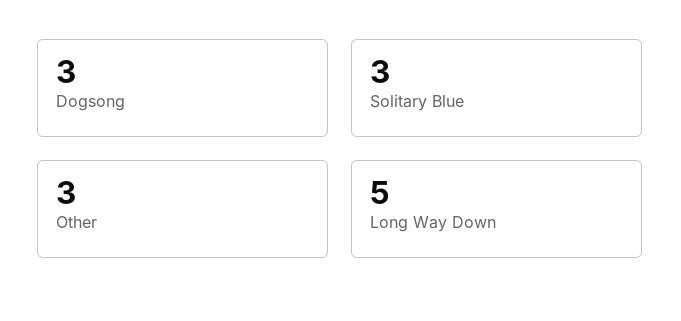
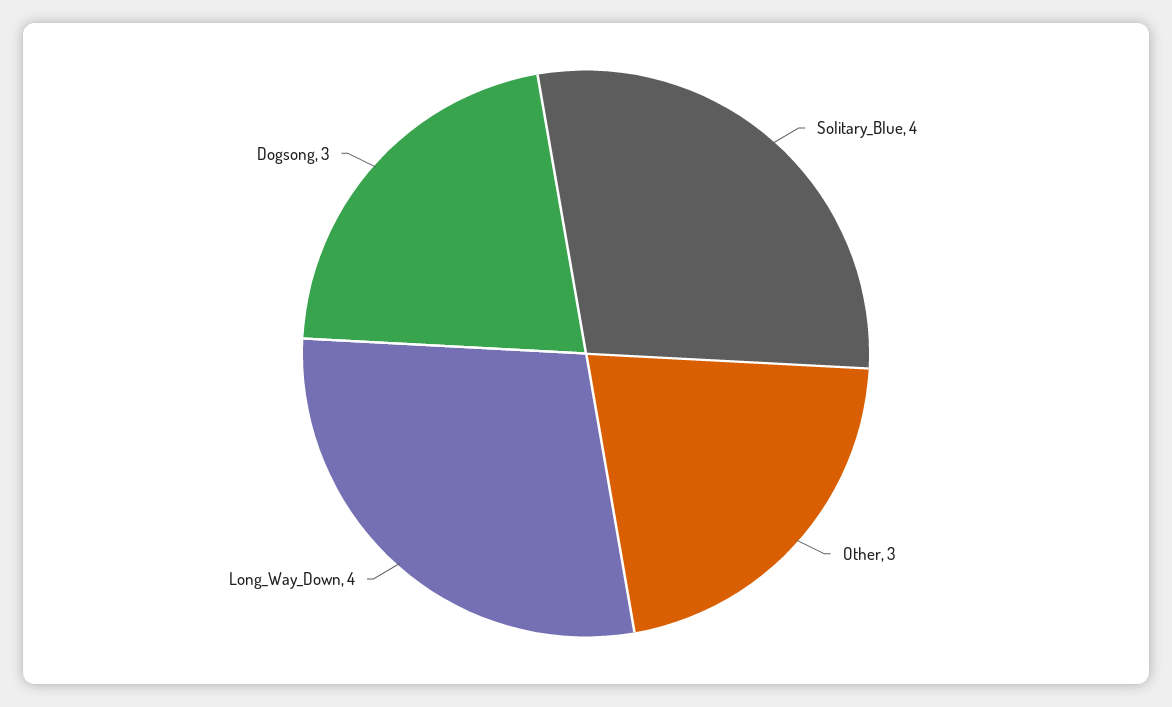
Solitary Blue: 3 -> 4
Long Way Down: 5 -> 4

